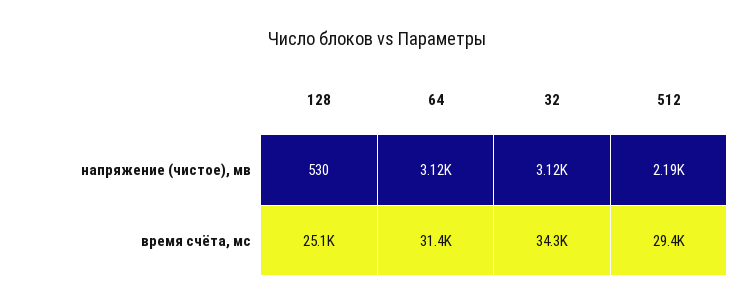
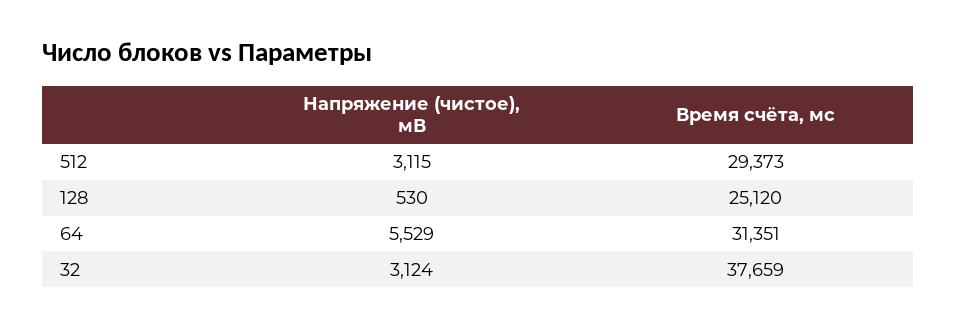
64, напряжение (чистое), мв: 3120 -> 5529
512, напряжение (чистое), мв: 2190 -> 3115
32, время счёта, мс: 34300 -> 37659

